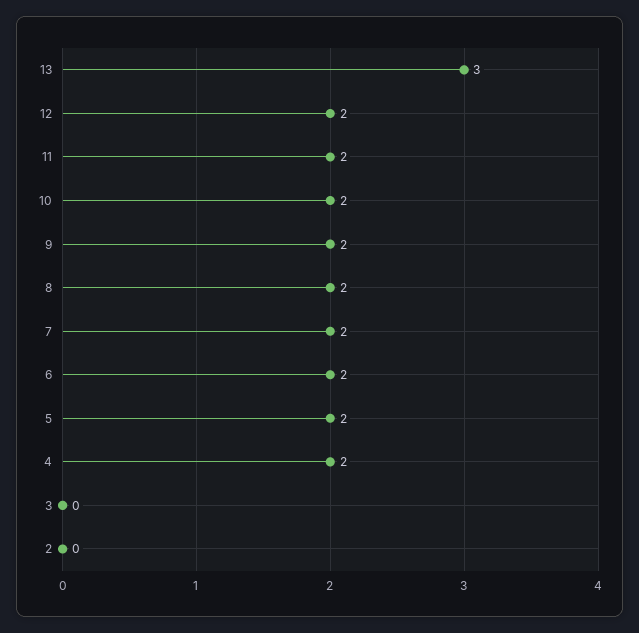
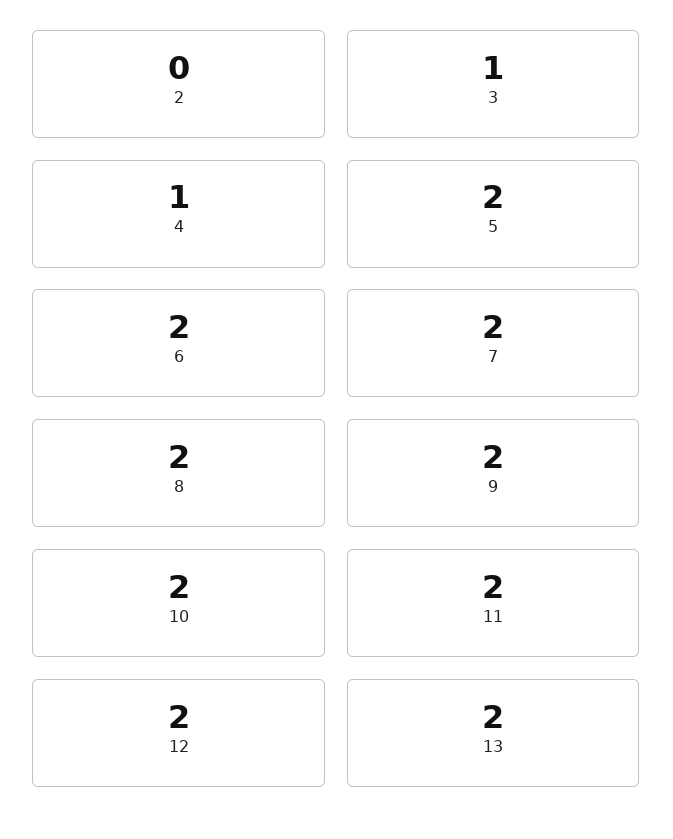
13: 3 -> 2
4: 2 -> 1
3: 0 -> 1

